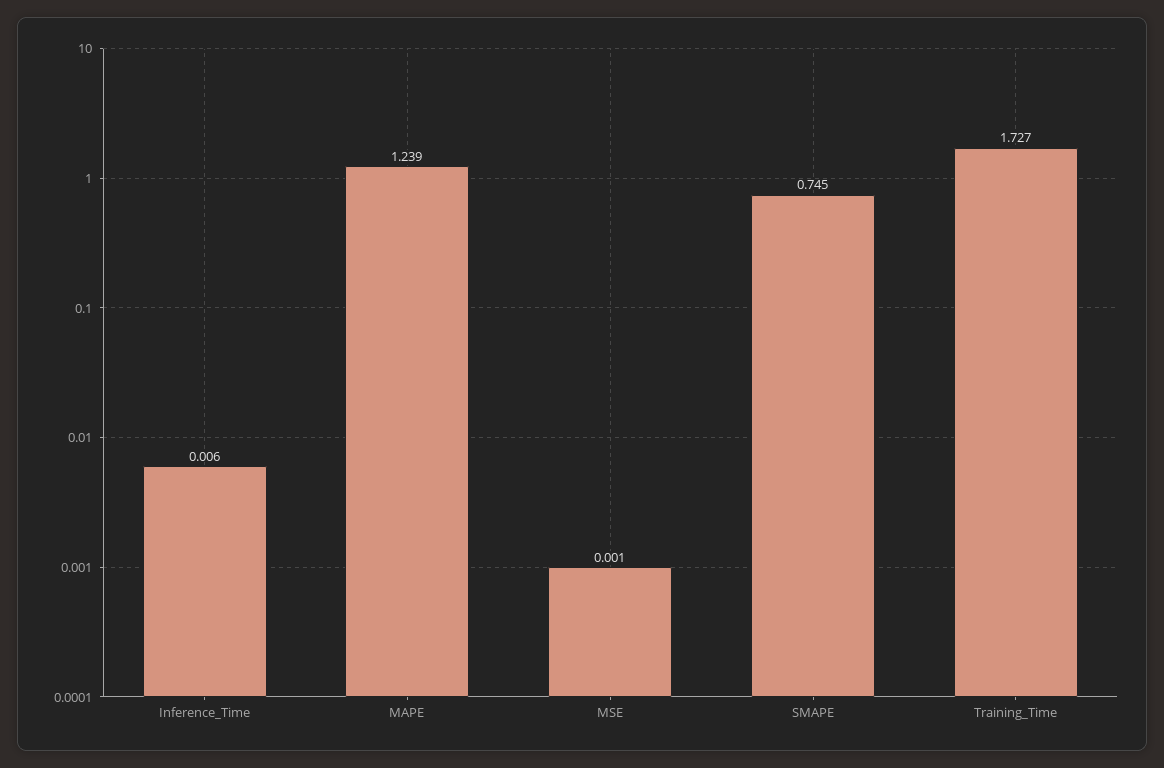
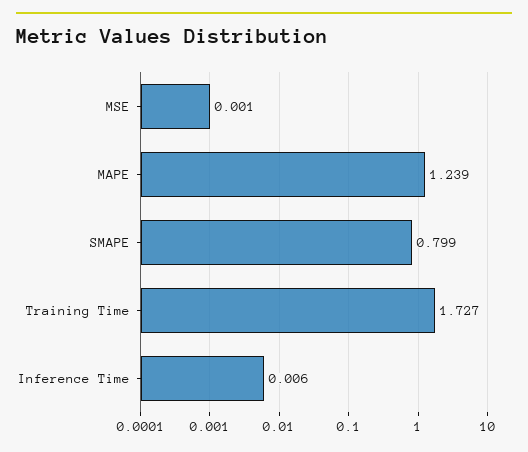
SMAPE: 0.745 -> 0.799

